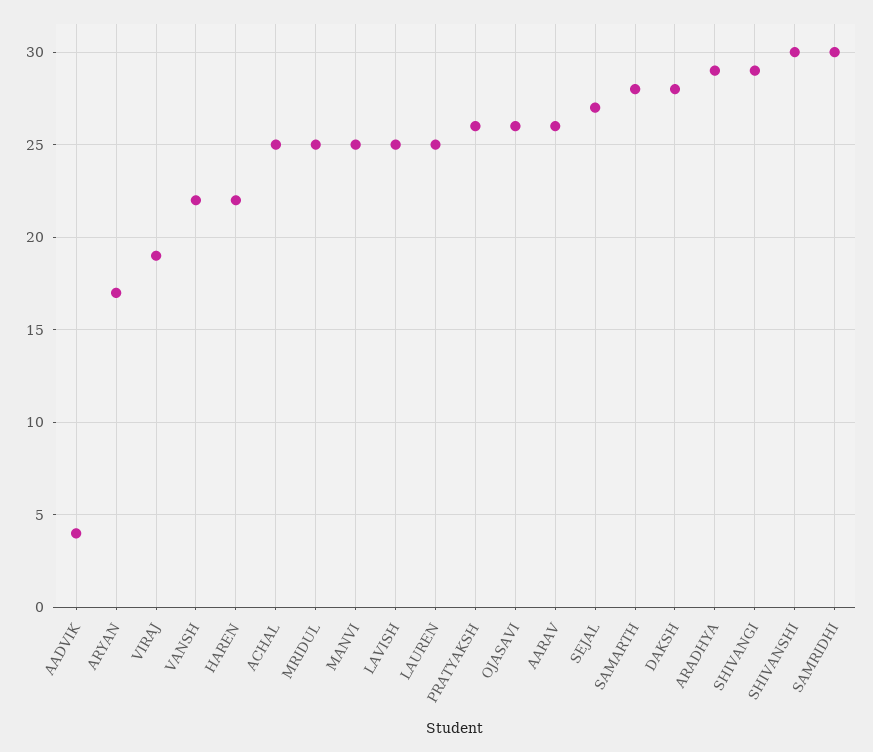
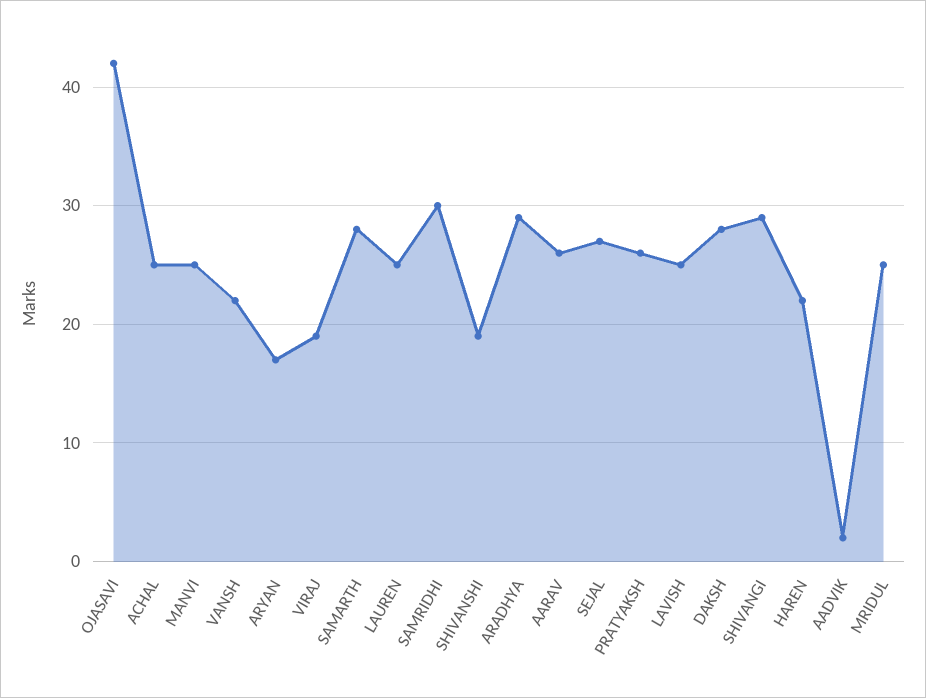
AADVIK: 4 -> 2
OJASAVI: 26 -> 42
SHIVANSHI: 30 -> 19

